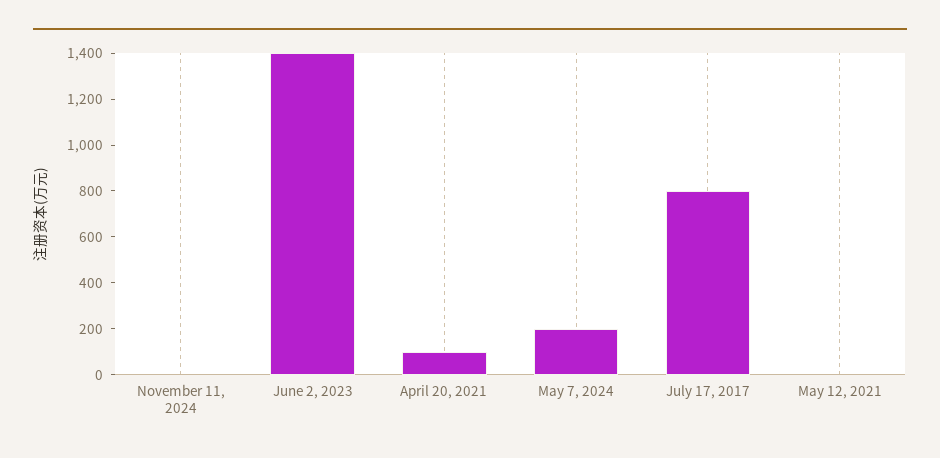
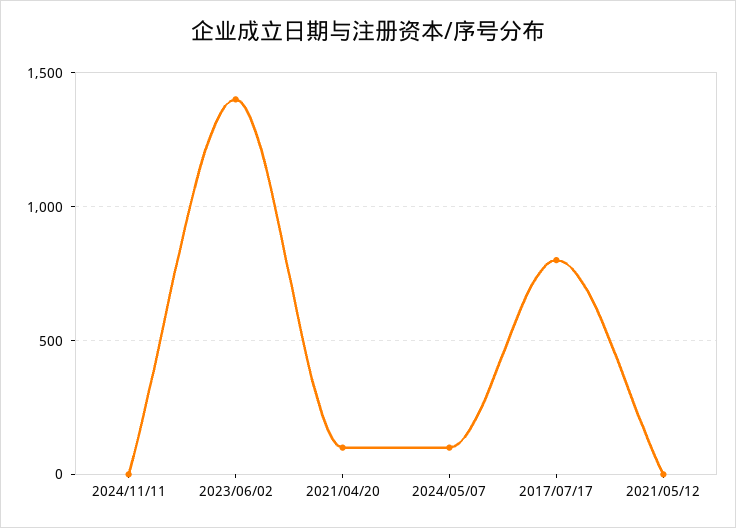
May 7, 2024: 200 -> 100

